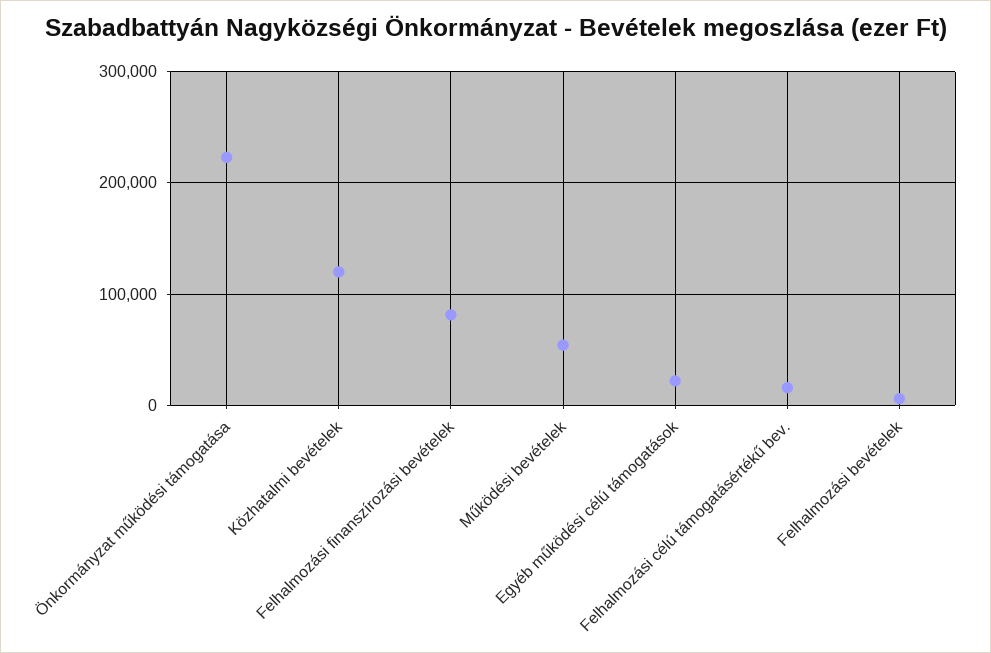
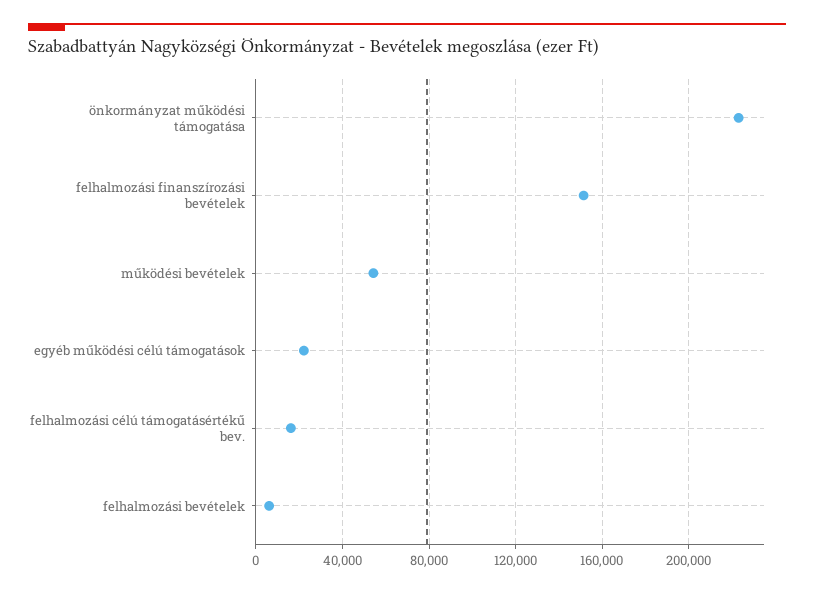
Közhatalmi bevételek: 120000 -> none
Felhalmozási finanszírozási bevételek: 80000 -> 150000

